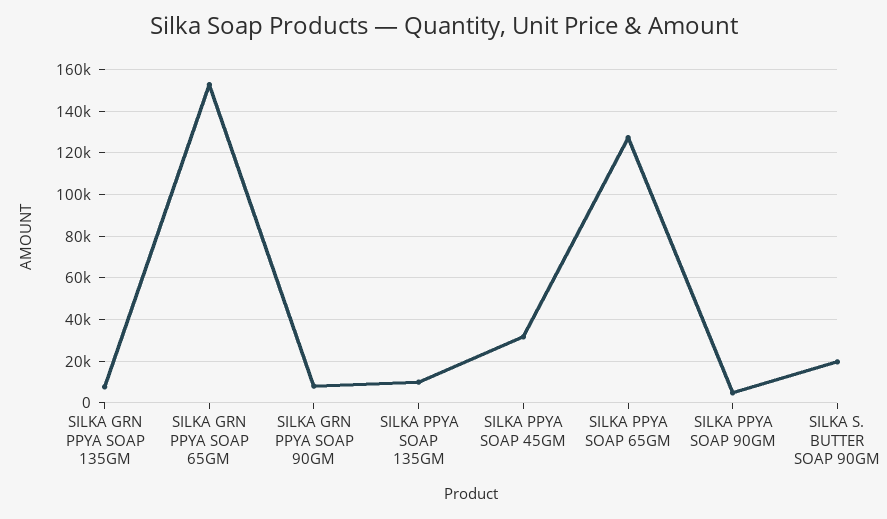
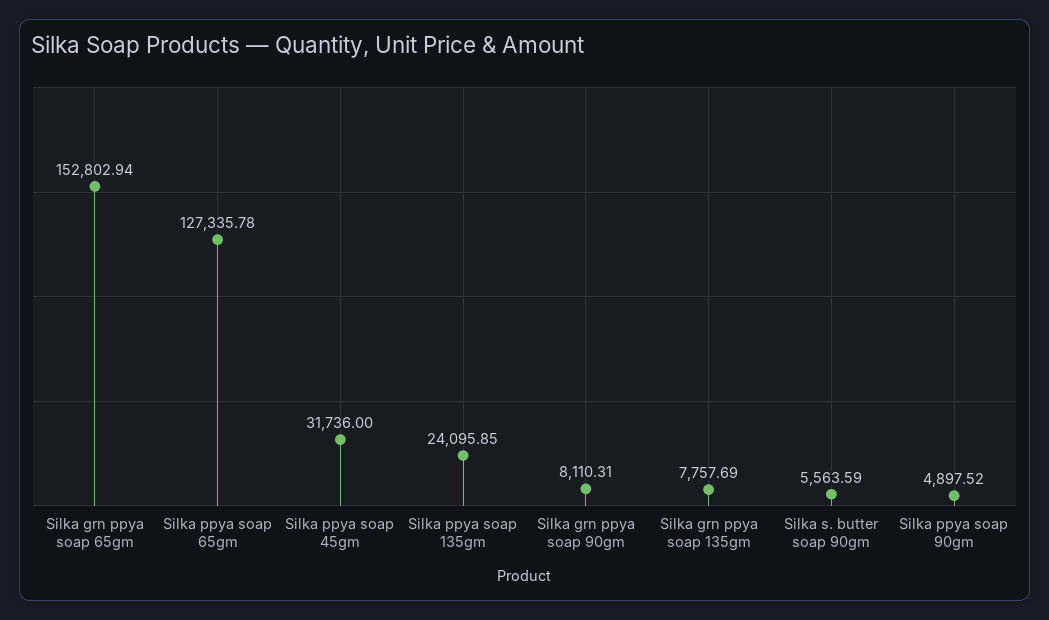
SILKA PPYA SOAP 135GM: 10000 -> 24095.85
SILKA S. BUTTER SOAP 90GM: 20000 -> 5563.59

